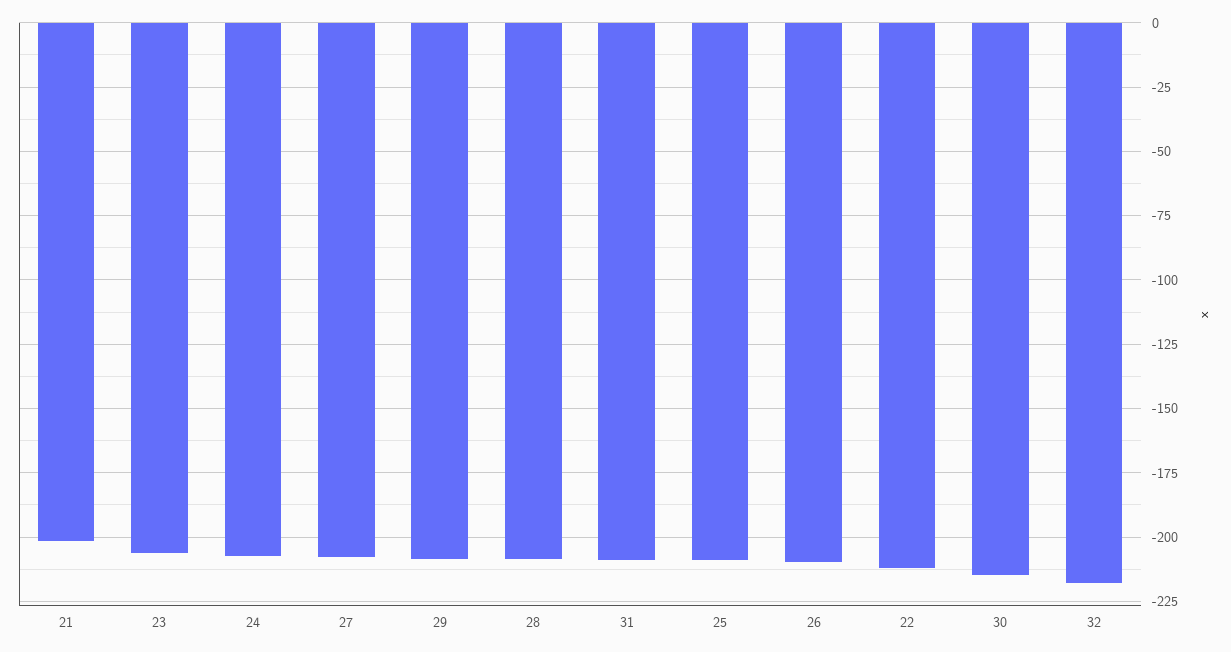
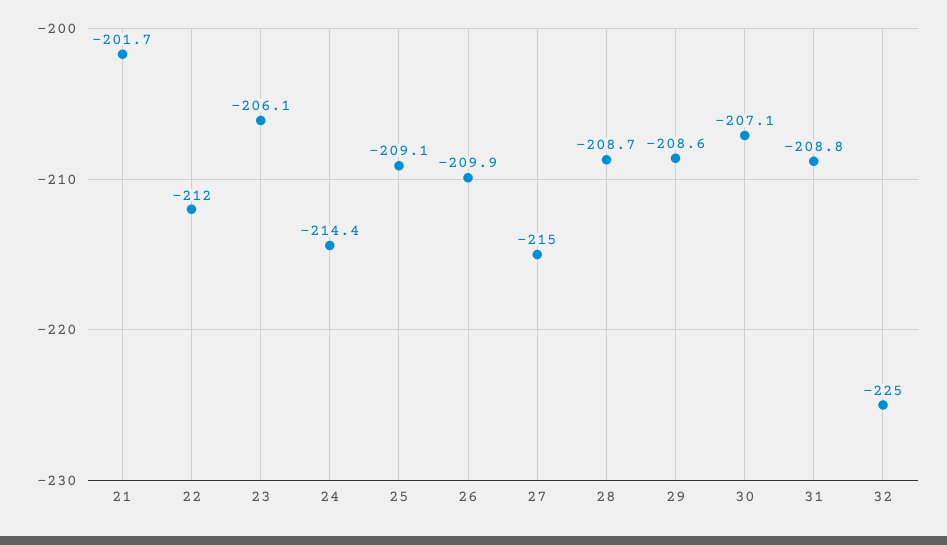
24: -207.5 -> -214.4
27: -207.5 -> -215
30: -215 -> -207.1
32: -217.5 -> -225

